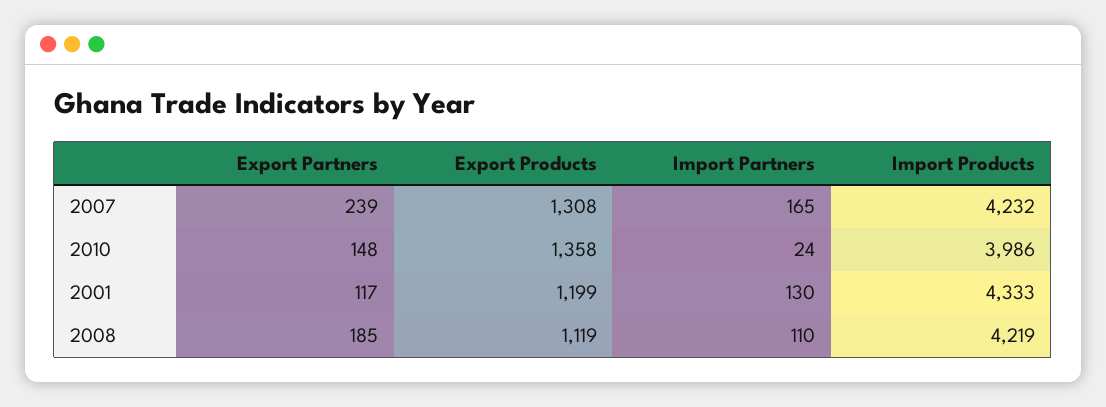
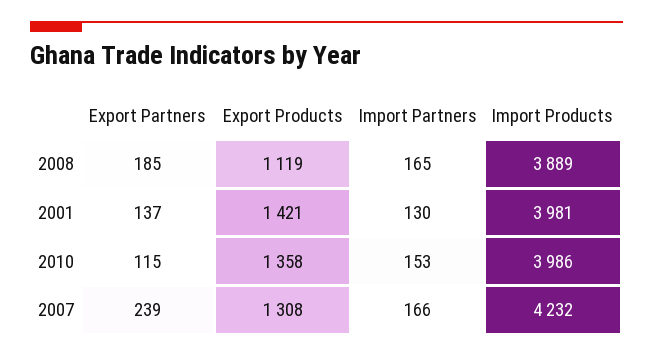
Import Partners, 2007: 165 -> 166
Export Partners, 2010: 148 -> 115
Import Partners, 2010: 24 -> 153
Export Partners, 2001: 117 -> 137
Export Products, 2001: 1199 -> 1421
Import Products, 2001: 4333 -> 3981
Import Partners, 2008: 110 -> 165
Import Products, 2008: 4219 -> 3889

